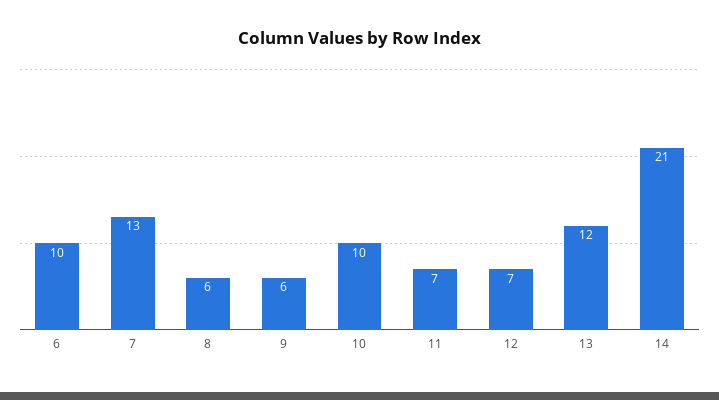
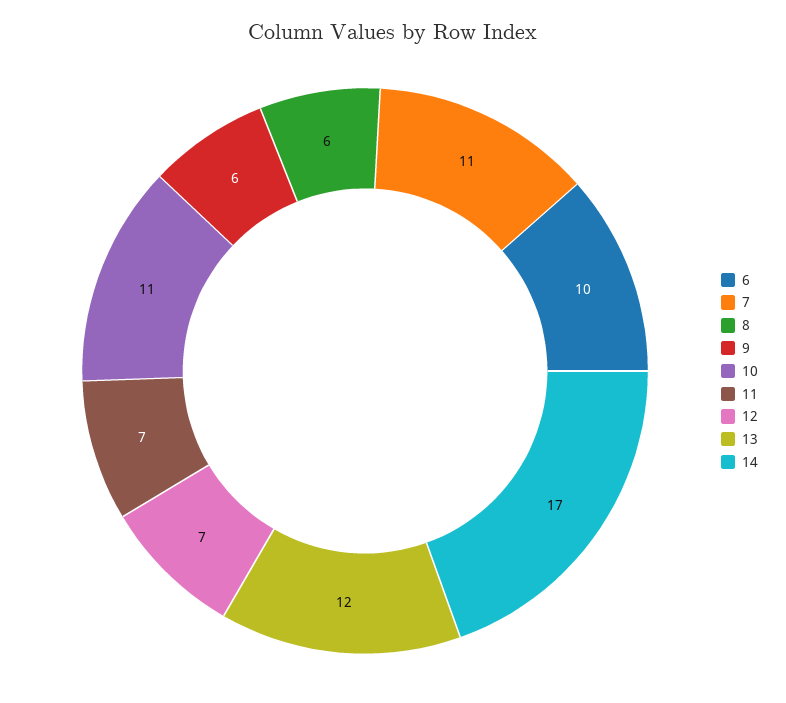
7: 13 -> 11
10: 10 -> 11
14: 21 -> 17

